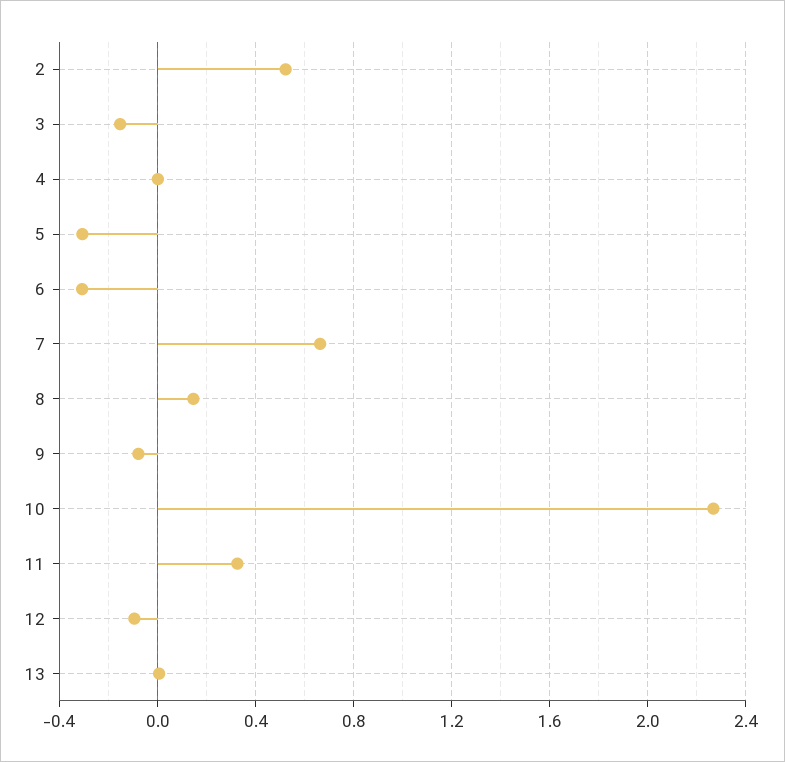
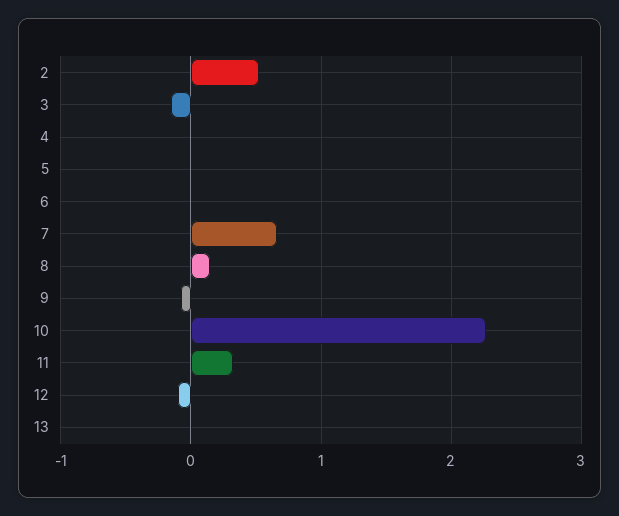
5: -0.3 -> 0
6: -0.3 -> 0

